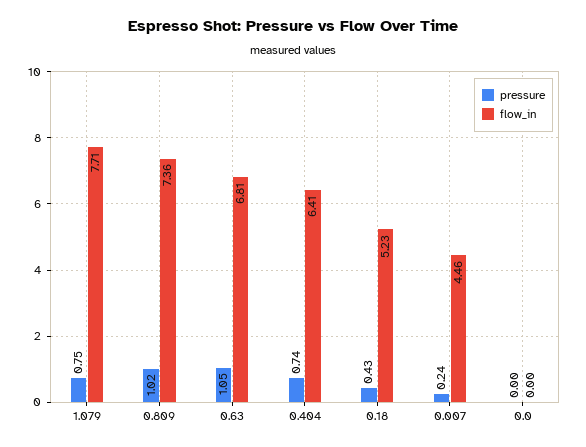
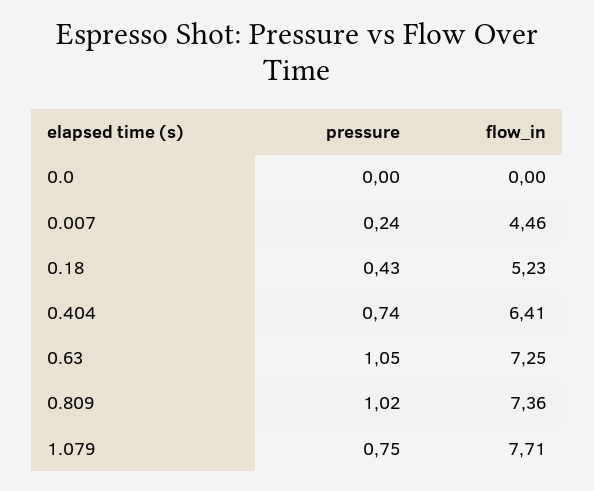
flow_in, 0.63: 6.81 -> 7.25

